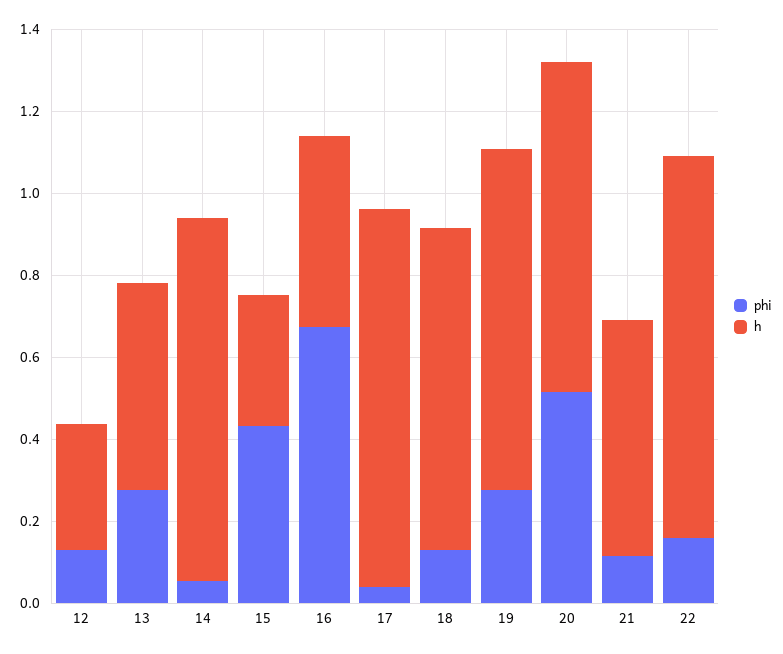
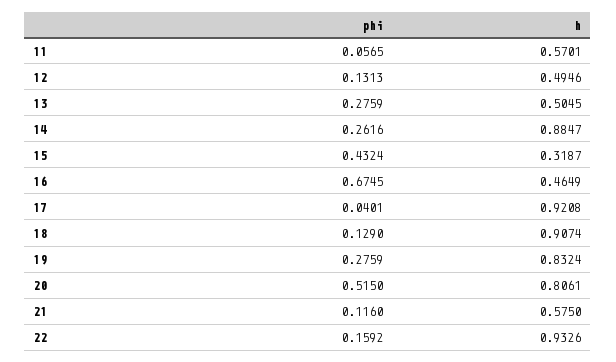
h, 12: 0.3 -> 0.4946
phi, 14: 0.05 -> 0.2616
h, 18: 0.8 -> 0.9074
phi, 11: none -> 0.0565
h, 11: none -> 0.5701

